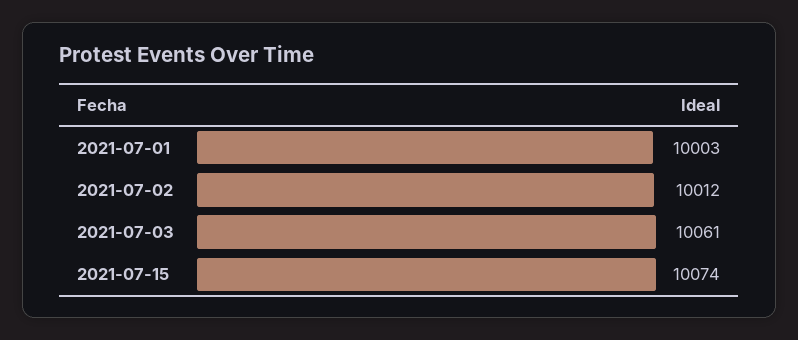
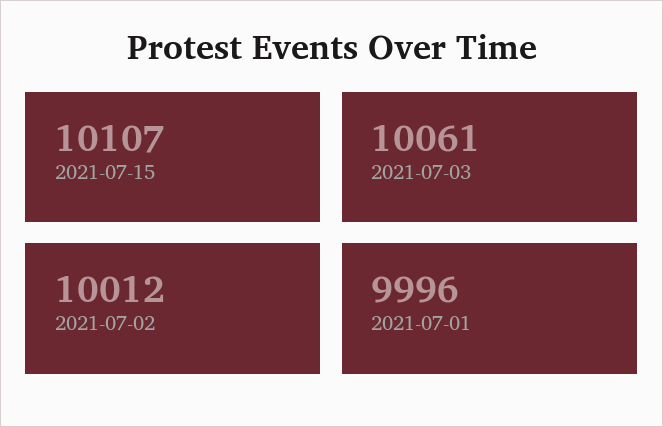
2021-07-01: 10003 -> 9996
2021-07-15: 10074 -> 10107

